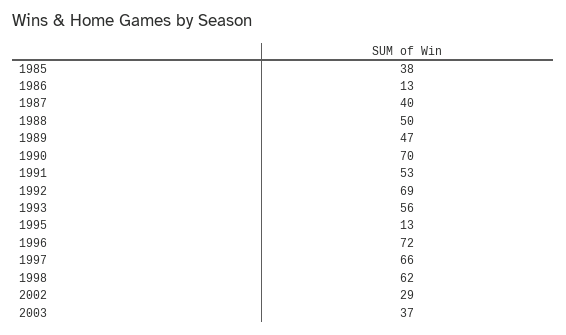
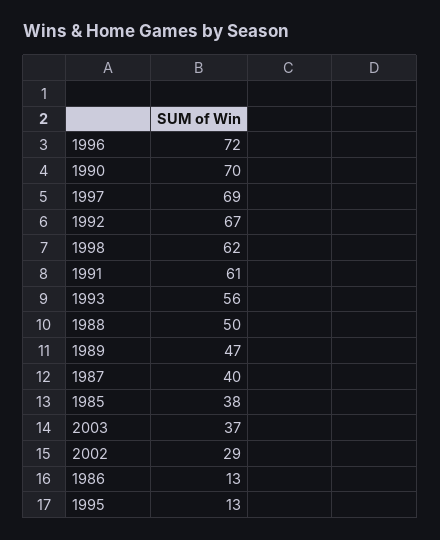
1991: 53 -> 61
1992: 69 -> 67
1997: 66 -> 69

